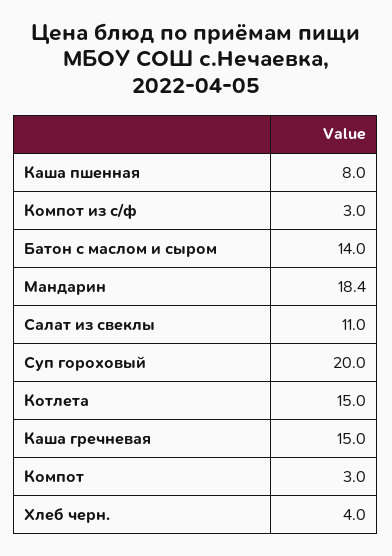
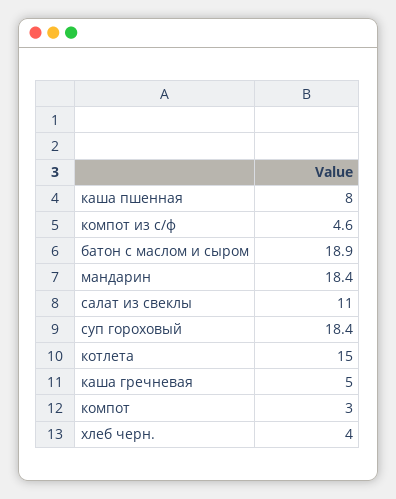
Компот из с/ф: 3 -> 4.6
Батон с маслом и сыром: 14 -> 18.9
Суп гороховый: 20 -> 18.4
Каша гречневая: 15 -> 5

